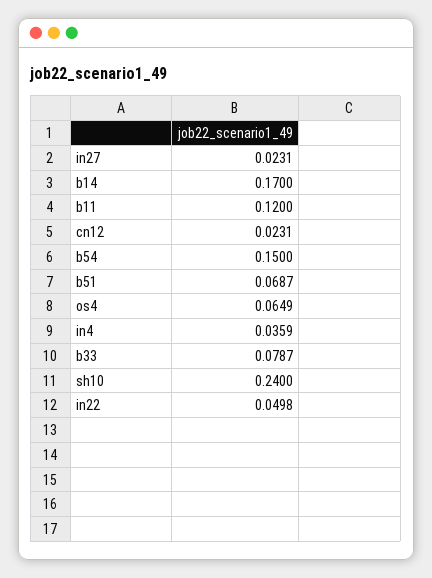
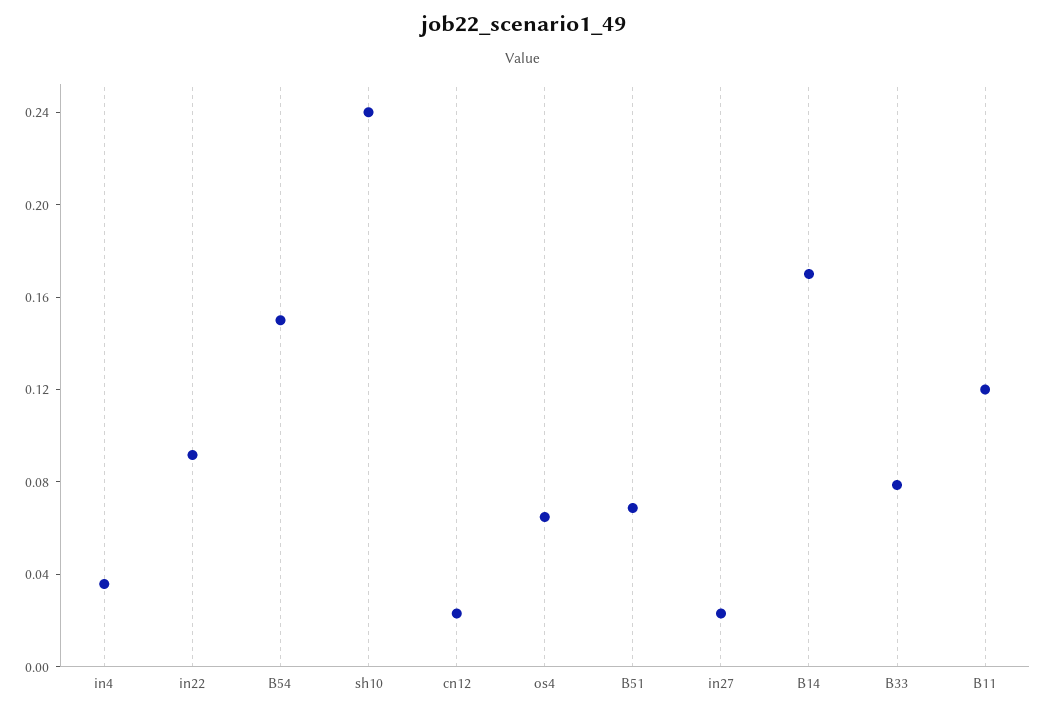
in22: 0.0498 -> 0.09

